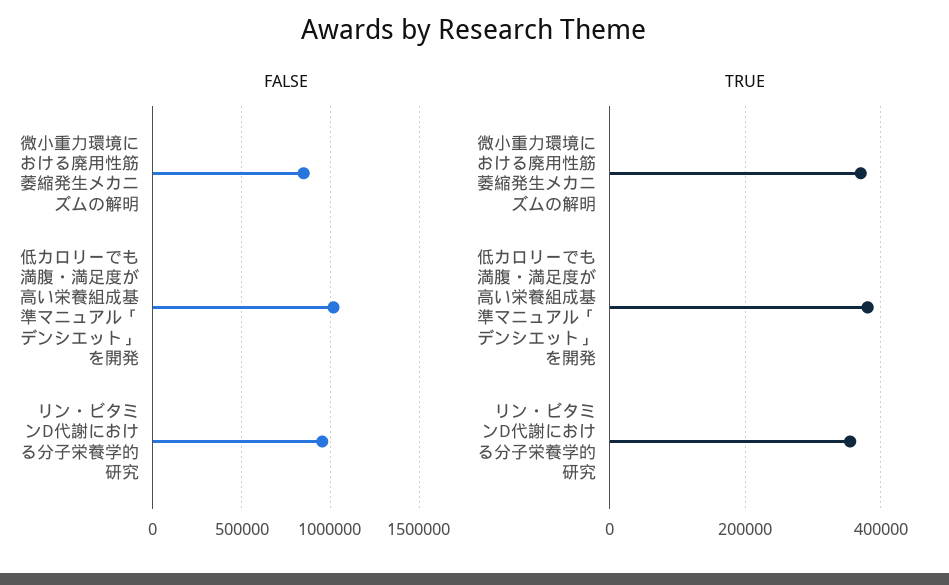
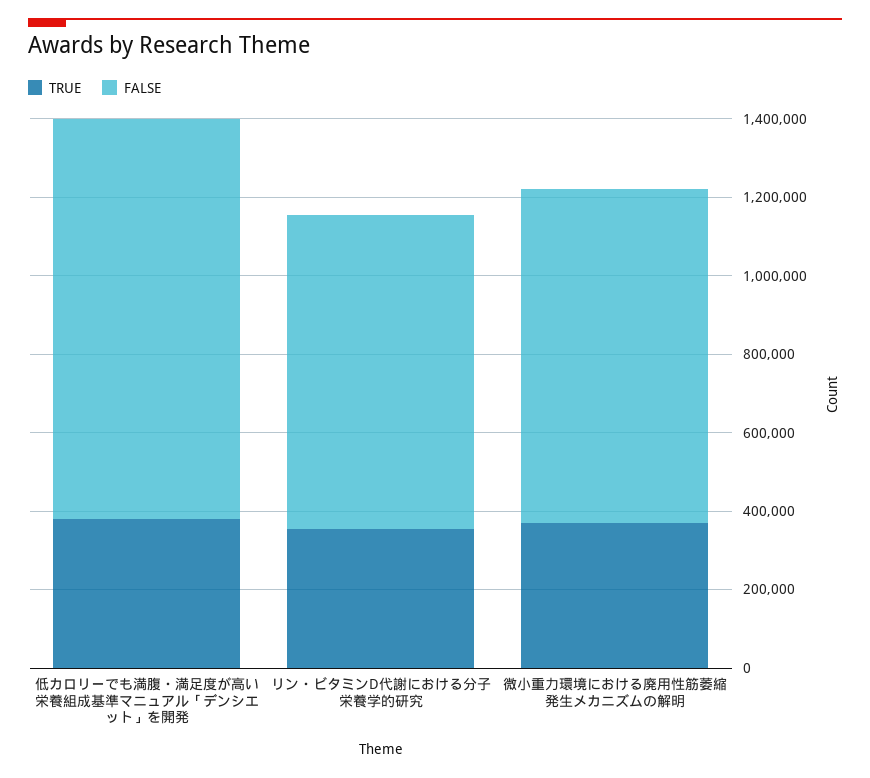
FALSE, リン・ビタミンD代謝における分子栄養学的研究: 950000 -> 800000

